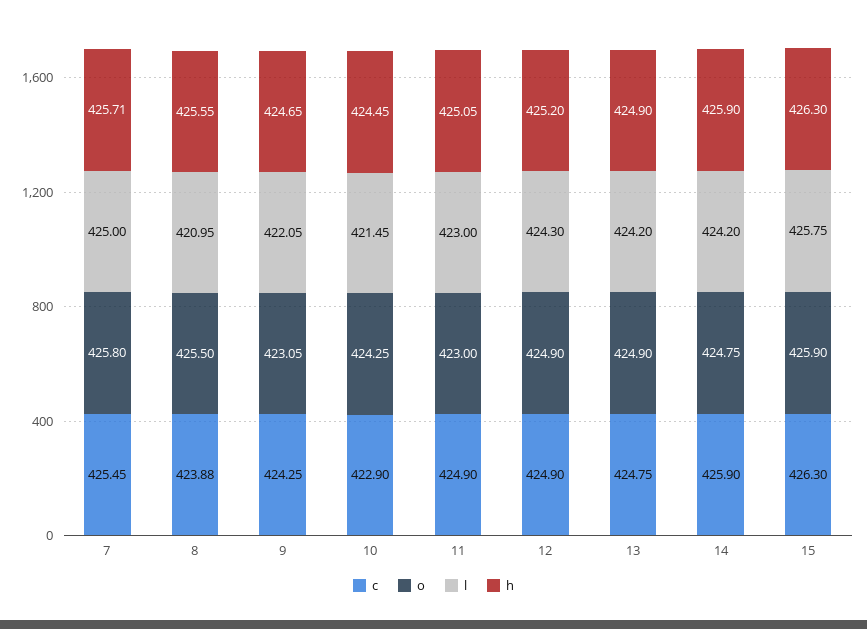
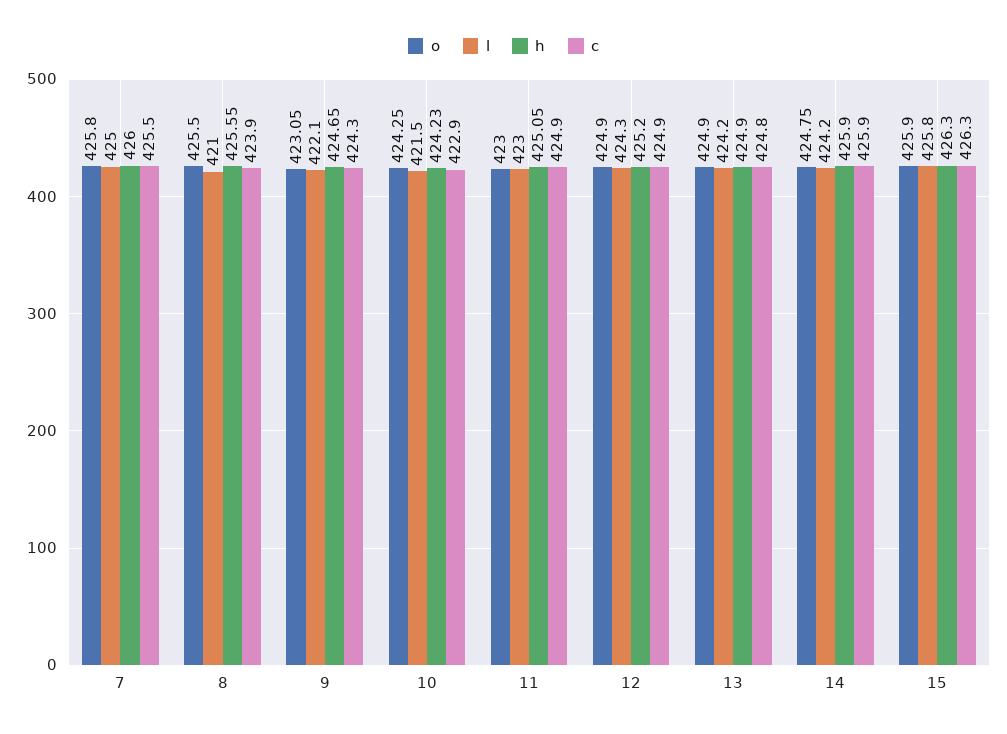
h, 7: 425.71 -> 426
h, 10: 424.45 -> 424.23

